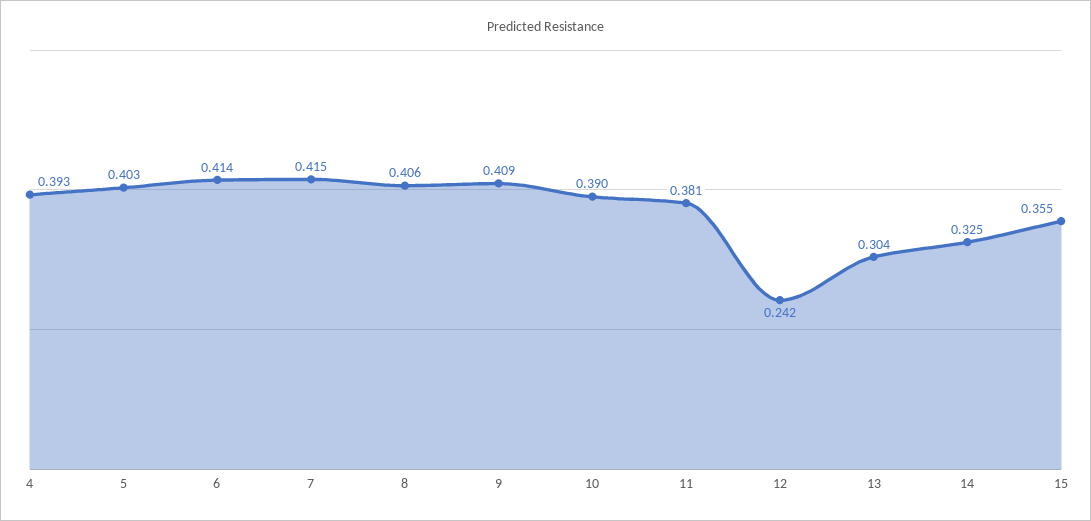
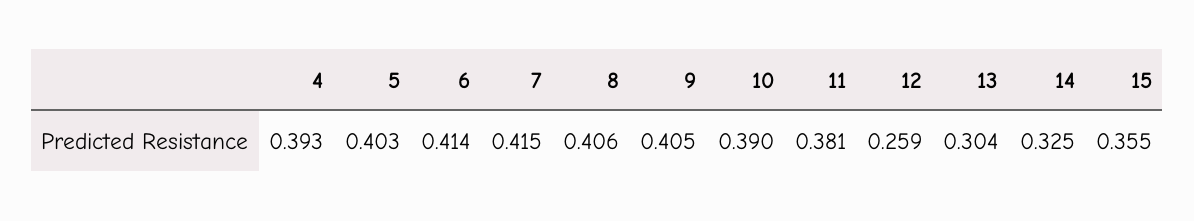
9: 0.409 -> 0.405
12: 0.242 -> 0.259

